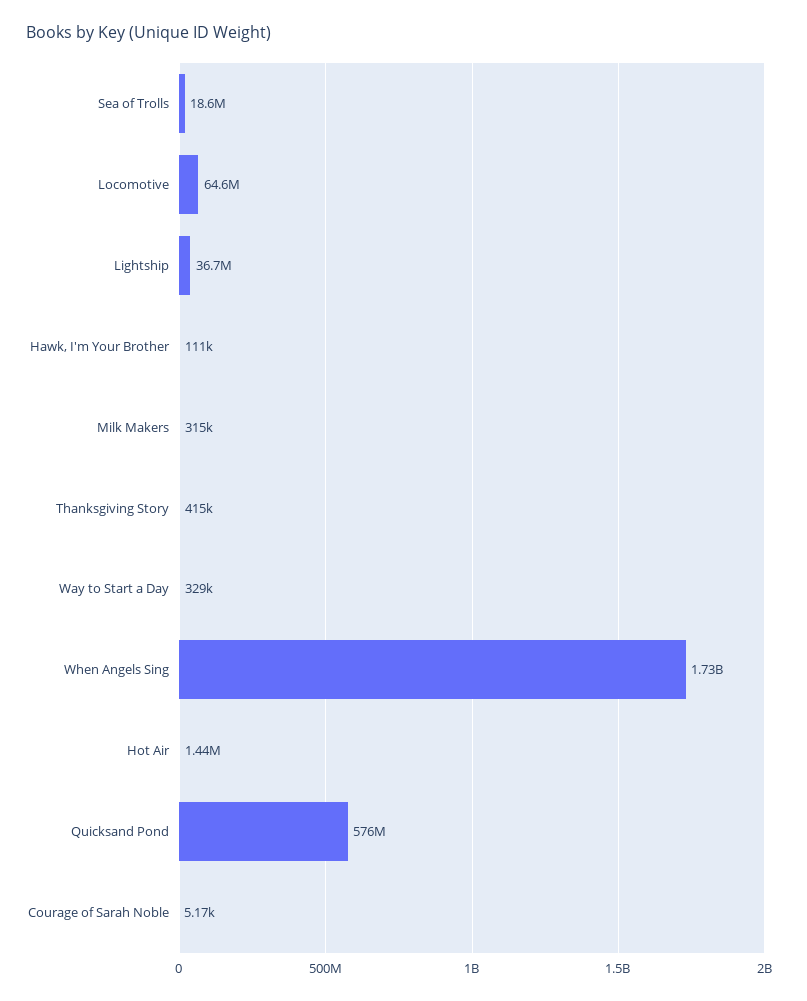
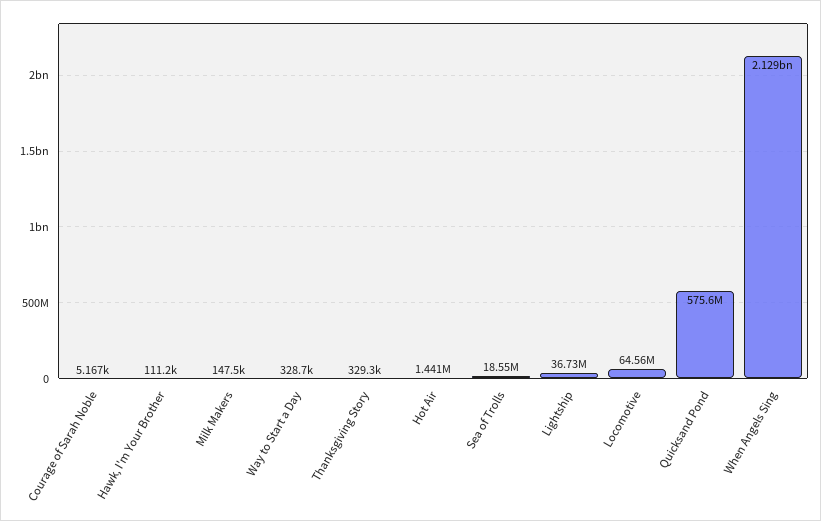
Milk Makers: 315000 -> 147500
Thanksgiving Story: 415000 -> 329300
When Angels Sing: 1730000000 -> 2129000000

